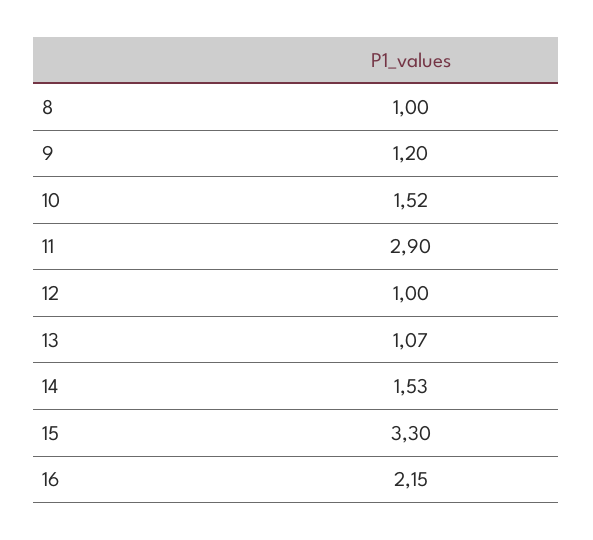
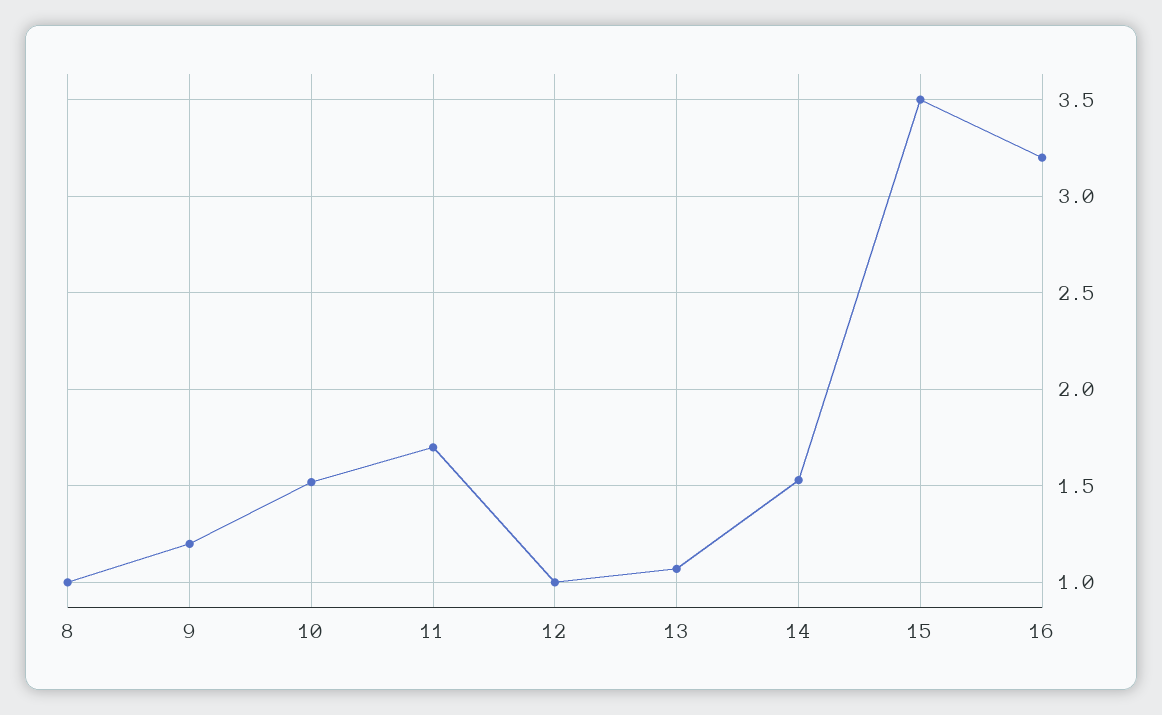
11: 2.9 -> 1.7
15: 3.3 -> 3.5
16: 2.15 -> 3.2

